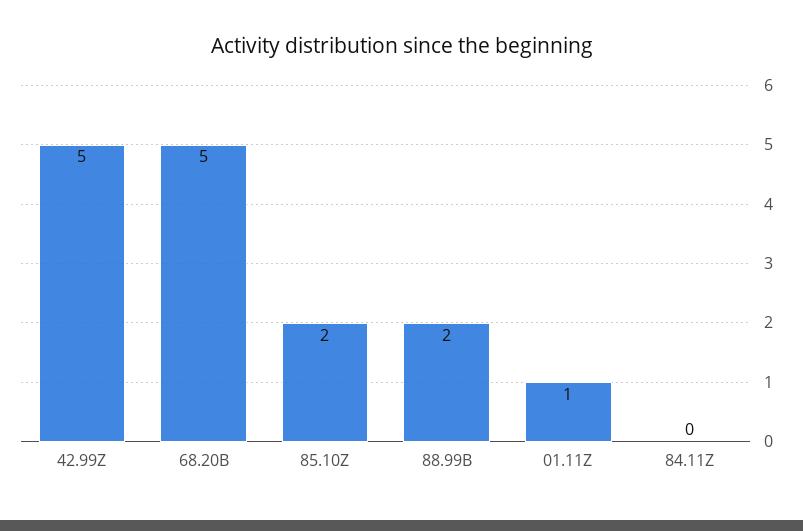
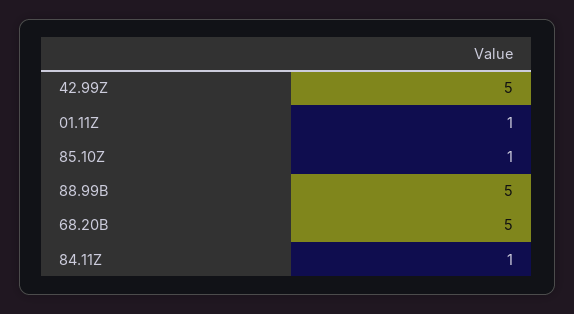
85.10Z: 2 -> 1
88.99B: 2 -> 5
84.11Z: 0 -> 1

